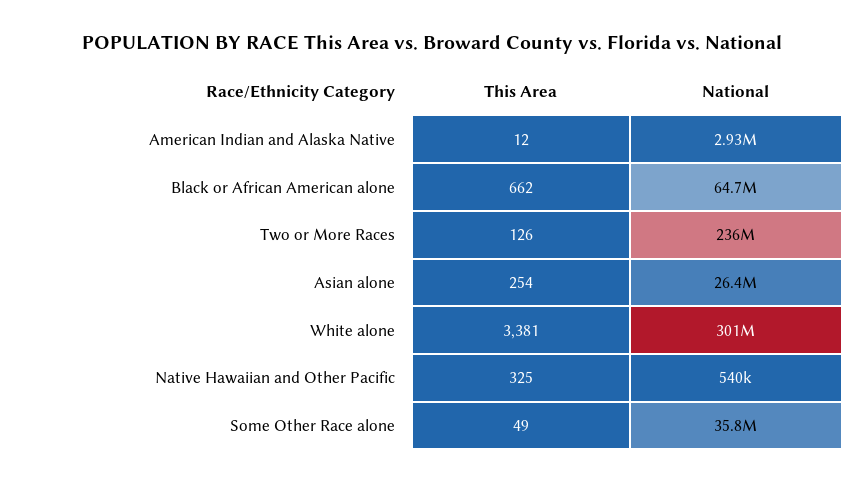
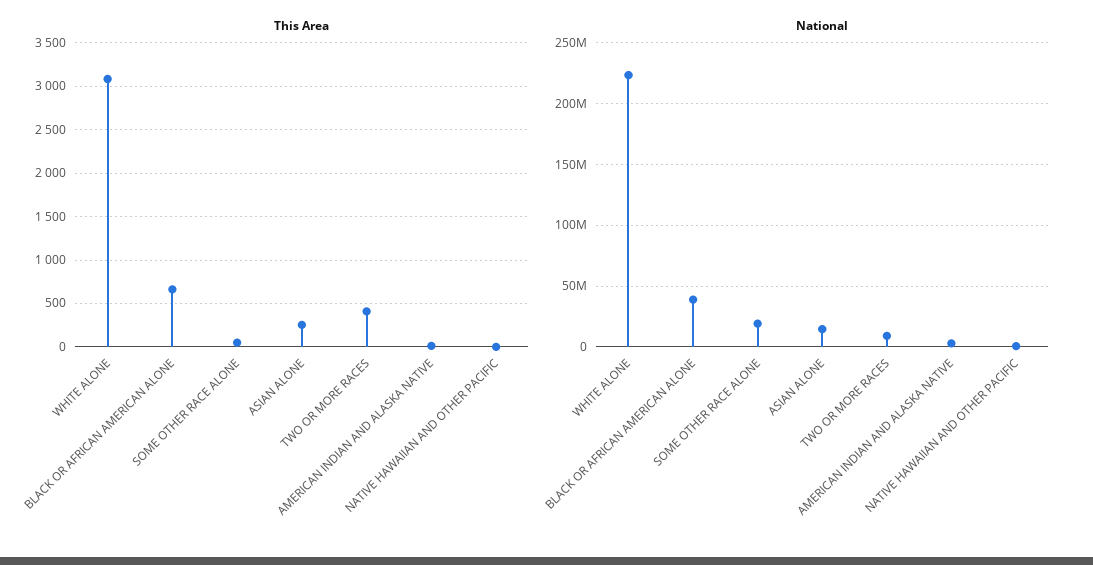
National, Black or African American alone: 64700000 -> 40000000
This Area, Two or More Races: 126 -> 400
National, Two or More Races: 236000000 -> 10000000
National, Asian alone: 26400000 -> 15000000
This Area, White alone: 3381 -> 3100
National, White alone: 301000000 -> 225000000
This Area, Native Hawaiian and Other Pacific: 325 -> 0
National, Some Other Race alone: 35800000 -> 20000000

